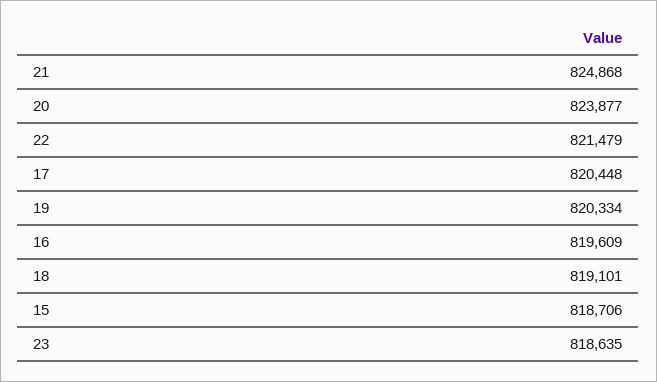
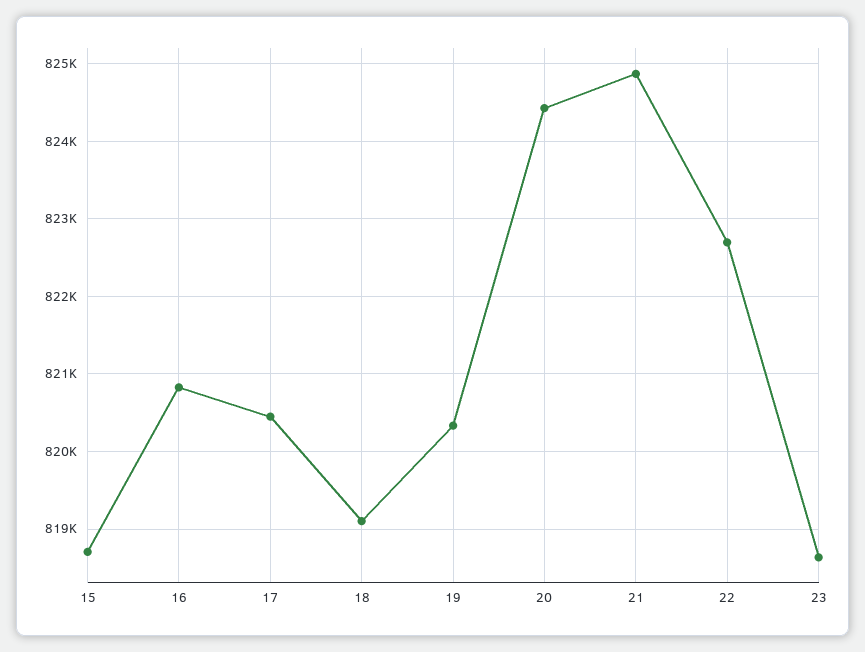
20: 823877 -> 824400
22: 821479 -> 822700
16: 819609 -> 820800

